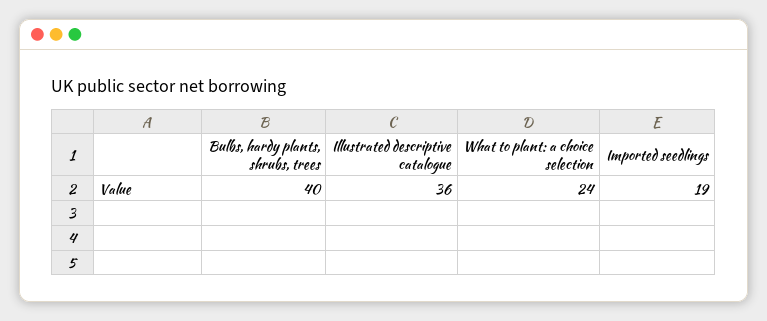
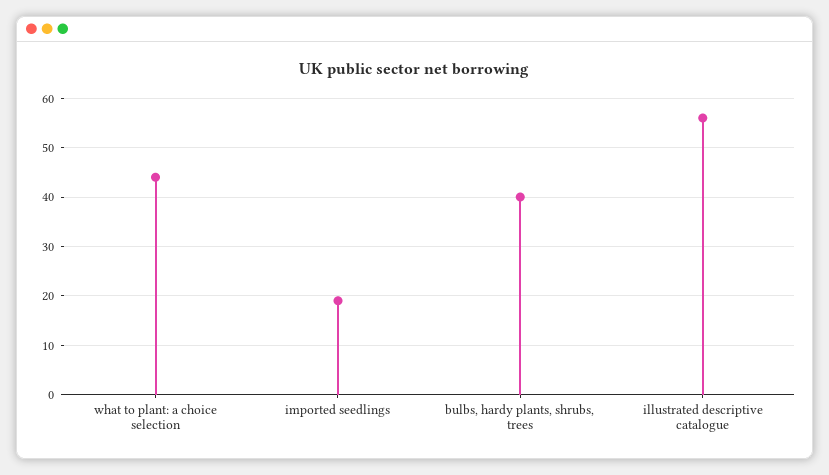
Illustrated descriptive catalogue: 36 -> 55
What to plant: a choice selection: 24 -> 45

